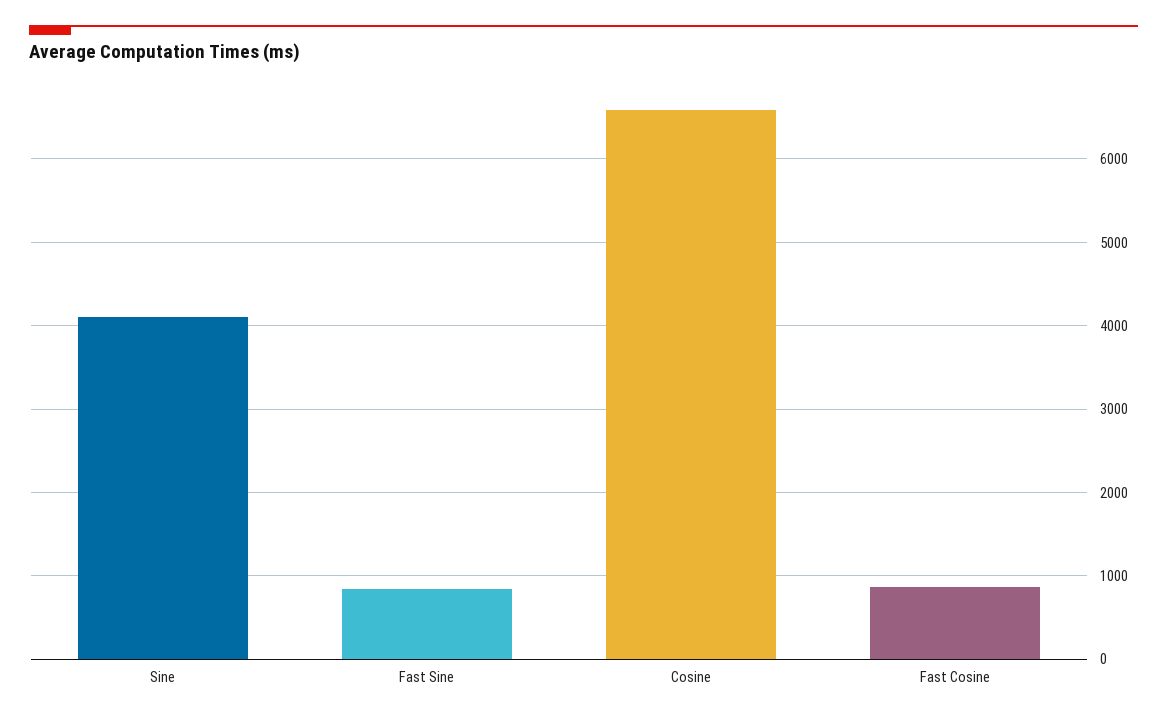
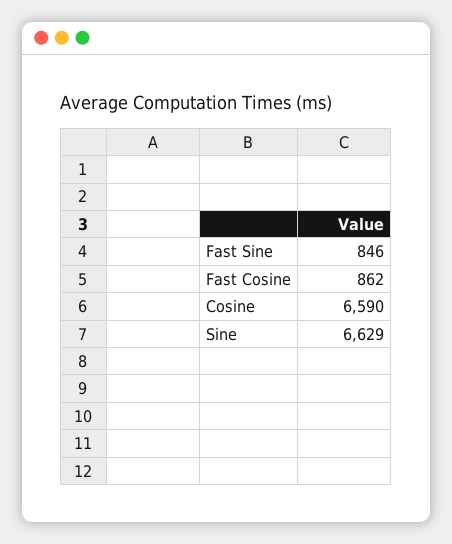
Sine: 4100 -> 6629

